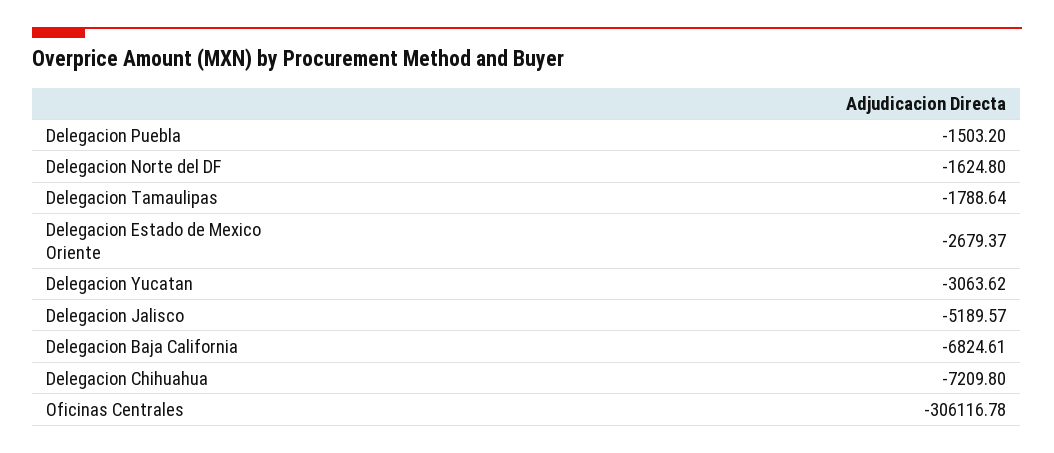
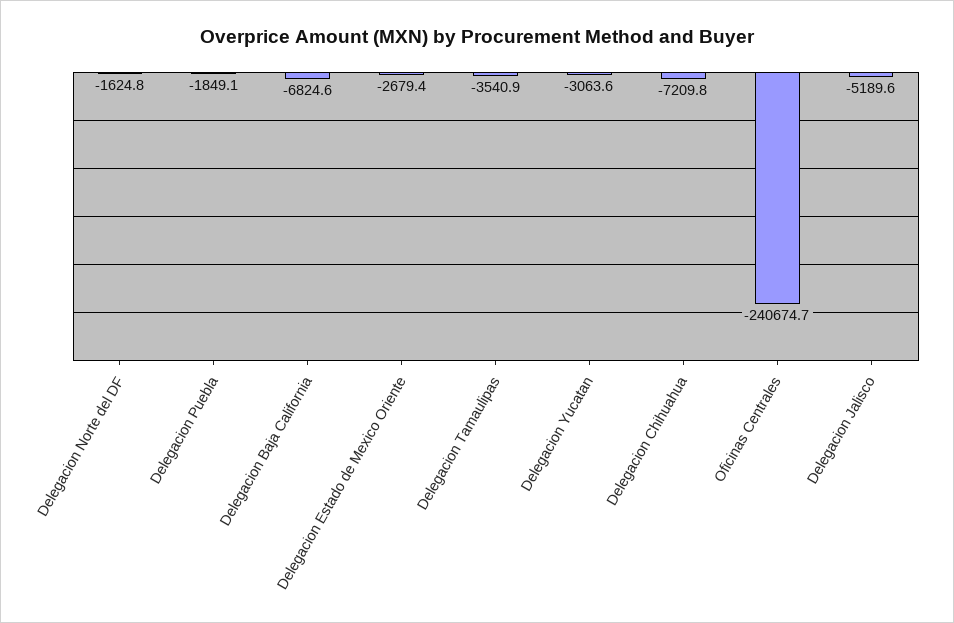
Delegacion Puebla: -1503.2 -> -1849.1
Delegacion Tamaulipas: -1788.64 -> -3540.9
Oficinas Centrales: -306116.78 -> -240674.7

